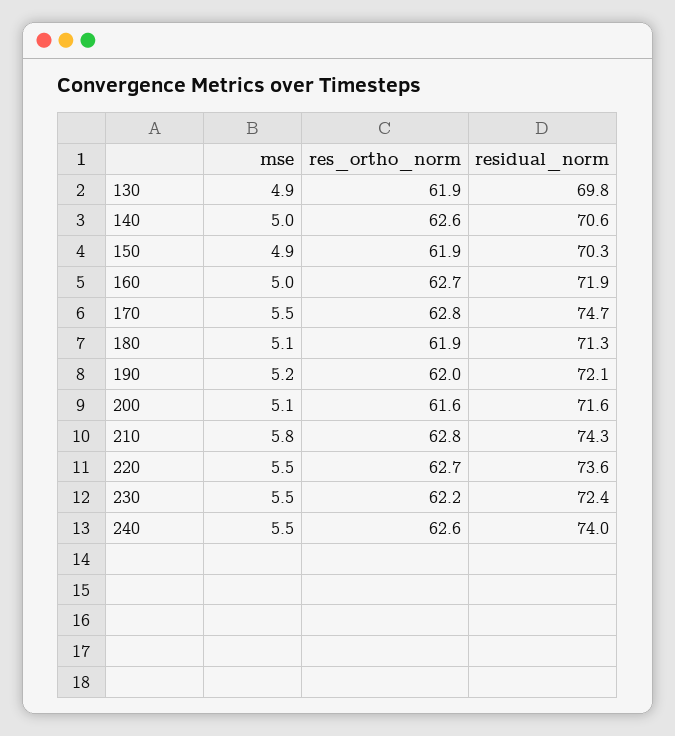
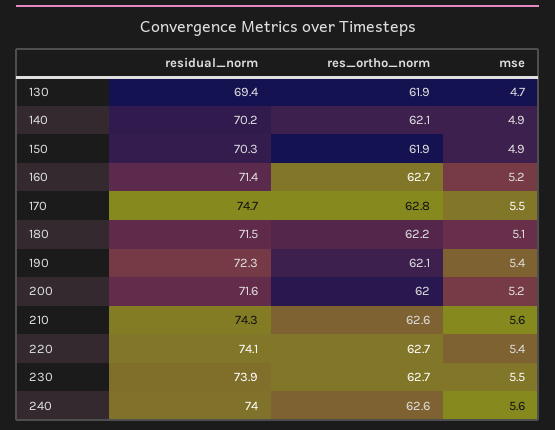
mse, 130: 4.9 -> 4.7
residual_norm, 130: 69.8 -> 69.4
mse, 140: 5 -> 4.9
res_ortho_norm, 140: 62.6 -> 62.1
residual_norm, 140: 70.6 -> 70.2
mse, 160: 5 -> 5.2
residual_norm, 160: 71.9 -> 71.4
res_ortho_norm, 180: 61.9 -> 62.2
residual_norm, 180: 71.3 -> 71.5
mse, 190: 5.2 -> 5.4
res_ortho_norm, 190: 62 -> 62.1
residual_norm, 190: 72.1 -> 72.3
mse, 200: 5.1 -> 5.2
res_ortho_norm, 200: 61.6 -> 62
mse, 210: 5.8 -> 5.6
res_ortho_norm, 210: 62.8 -> 62.6
mse, 220: 5.5 -> 5.4
residual_norm, 220: 73.6 -> 74.1
res_ortho_norm, 230: 62.2 -> 62.7
residual_norm, 230: 72.4 -> 73.9
mse, 240: 5.5 -> 5.6

